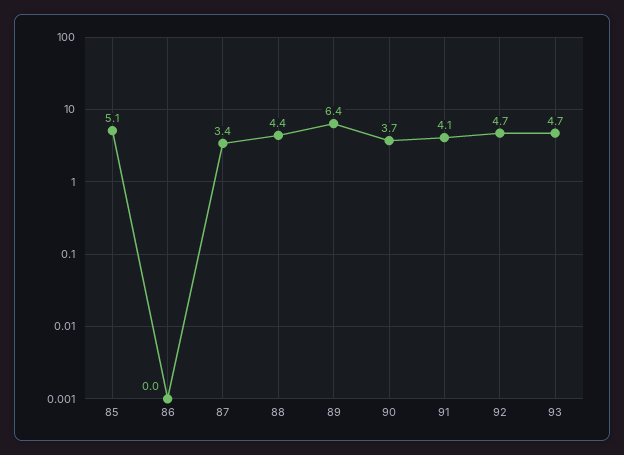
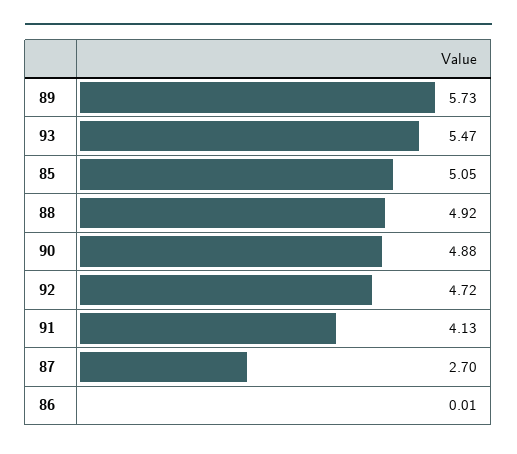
87: 3.4 -> 2.7
88: 4.4 -> 4.92
89: 6.4 -> 5.73
90: 3.7 -> 4.88
93: 4.7 -> 5.47

